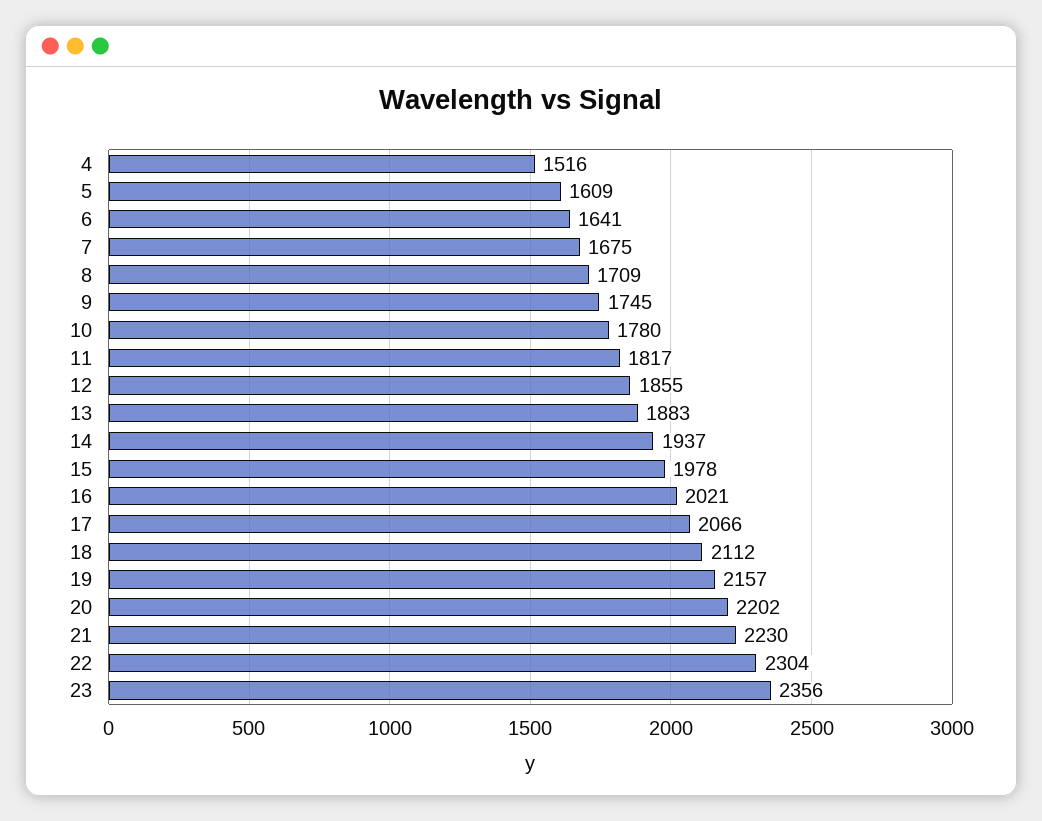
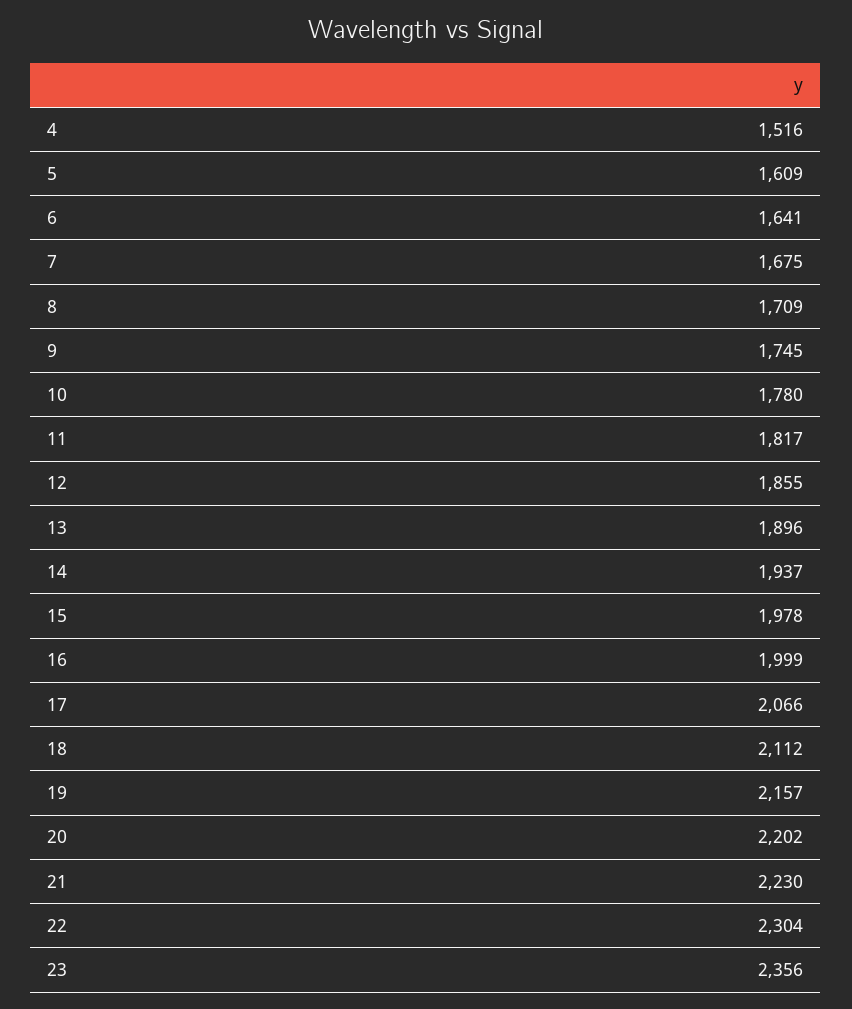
13: 1883 -> 1896
16: 2021 -> 1999

